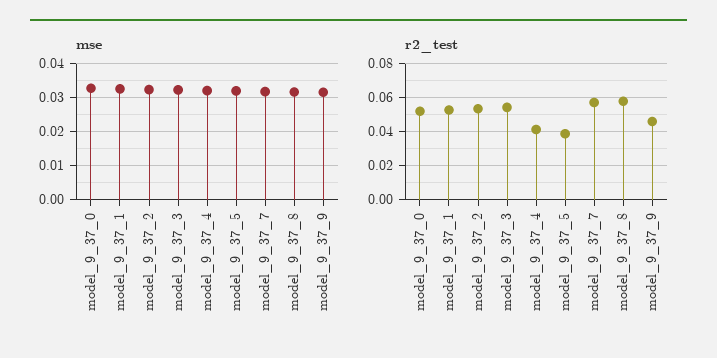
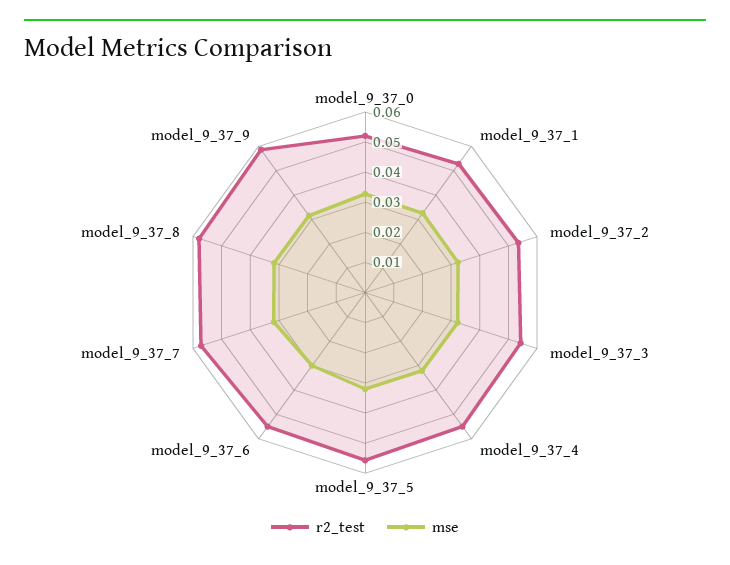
r2_test, model_9_37_4: 0.04 -> 0.055
r2_test, model_9_37_5: 0.04 -> 0.055
r2_test, model_9_37_9: 0.045 -> 0.06
r2_test, model_9_37_6: none -> 0.055
mse, model_9_37_6: none -> 0.03

